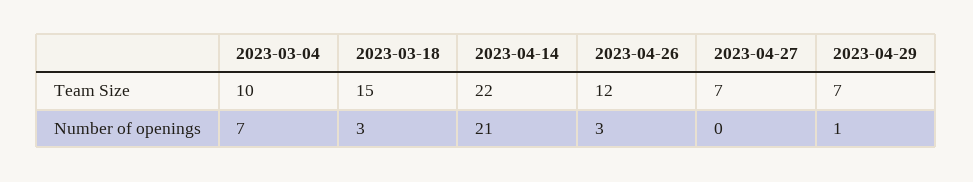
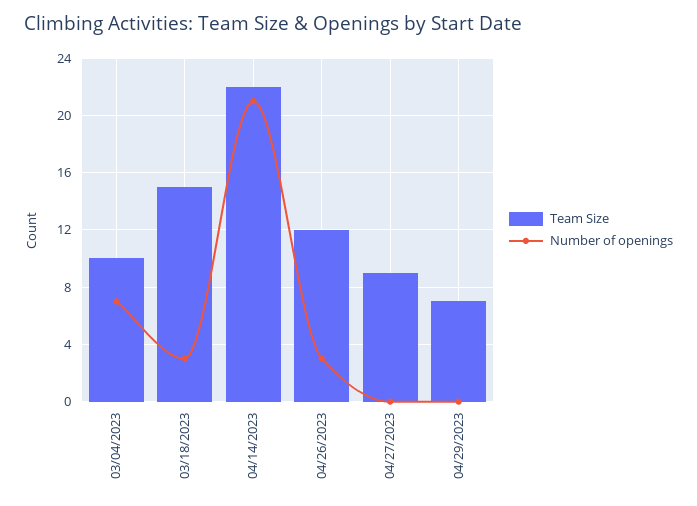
Team Size, 2023-04-27: 7 -> 9
Number of openings, 2023-04-29: 1 -> 0

